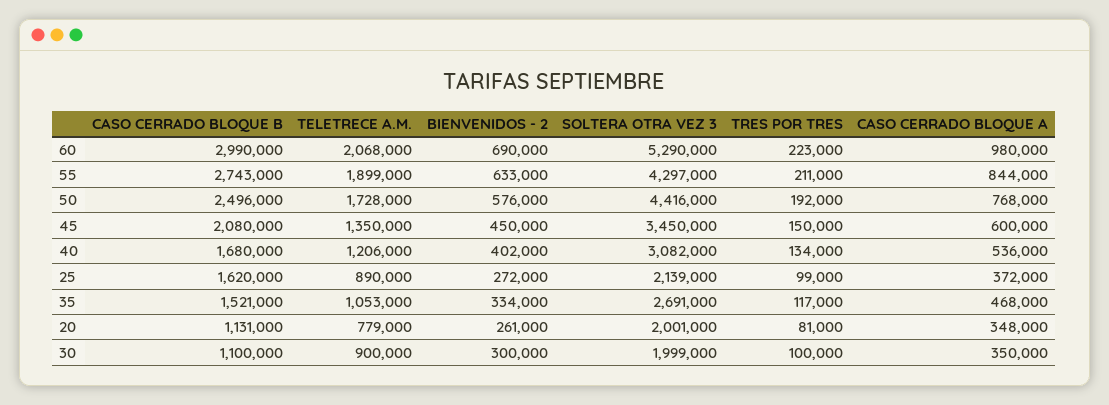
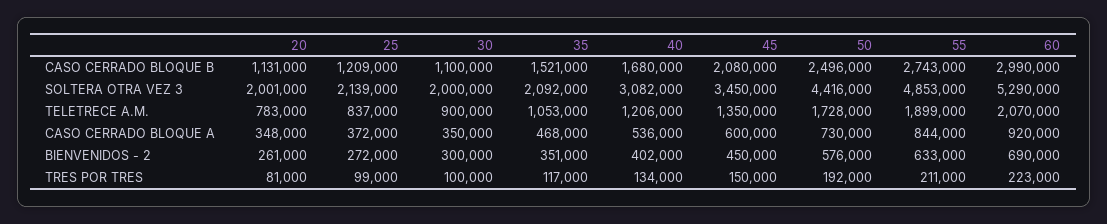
TELETRECE A.M., 60: 2068000 -> 2070000
CASO CERRADO BLOQUE A, 60: 980000 -> 920000
SOLTERA OTRA VEZ 3, 55: 4297000 -> 4853000
CASO CERRADO BLOQUE A, 50: 768000 -> 730000
CASO CERRADO BLOQUE B, 25: 1620000 -> 1209000
TELETRECE A.M., 25: 890000 -> 837000
BIENVENIDOS - 2, 35: 334000 -> 351000
SOLTERA OTRA VEZ 3, 35: 2691000 -> 2092000
TELETRECE A.M., 20: 779000 -> 783000
SOLTERA OTRA VEZ 3, 30: 1999000 -> 2000000

